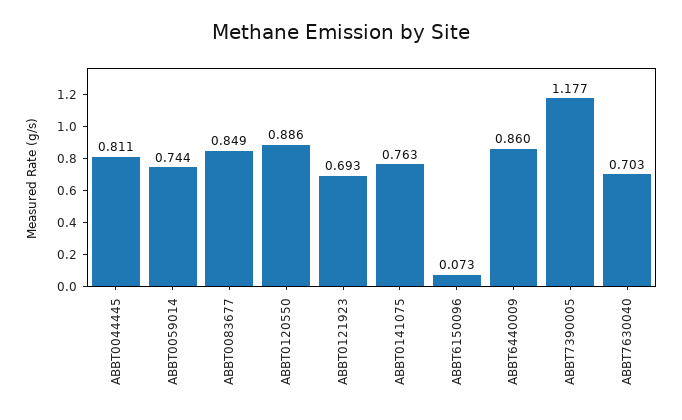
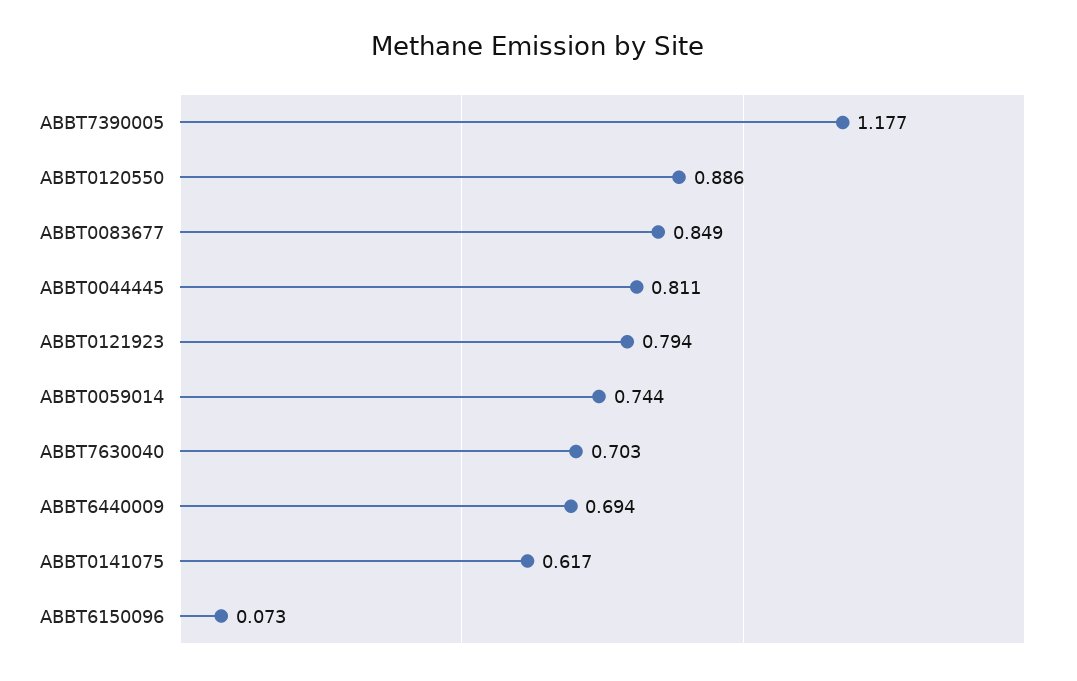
ABBT0121923: 0.693 -> 0.794
ABBT0141075: 0.763 -> 0.617
ABBT6440009: 0.86 -> 0.694

